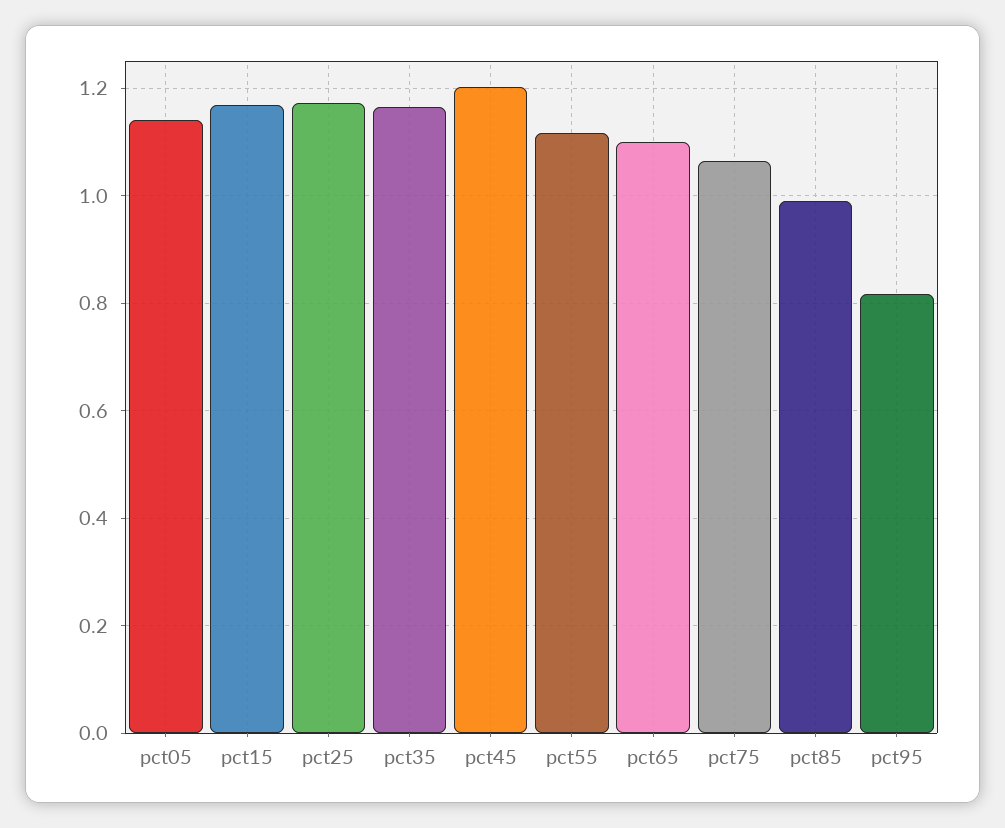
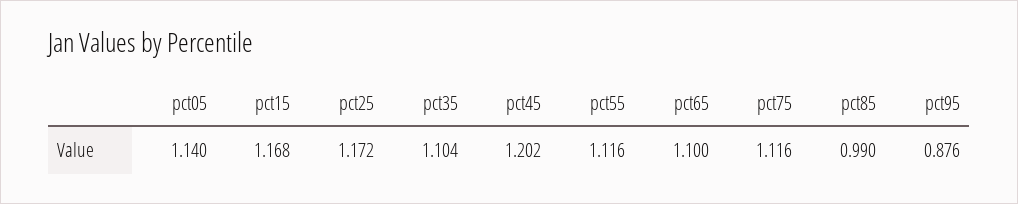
pct35: 1.16 -> 1.104
pct75: 1.06 -> 1.116
pct95: 0.82 -> 0.876

